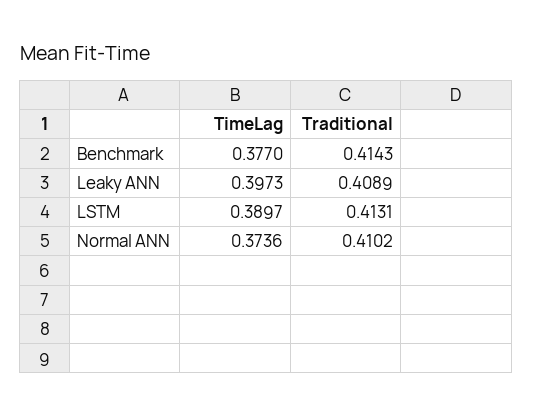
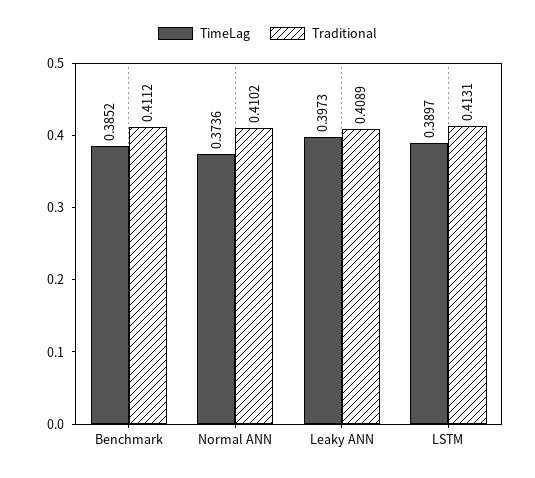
TimeLag, Benchmark: 0.377 -> 0.3852
Traditional, Benchmark: 0.4143 -> 0.4112

